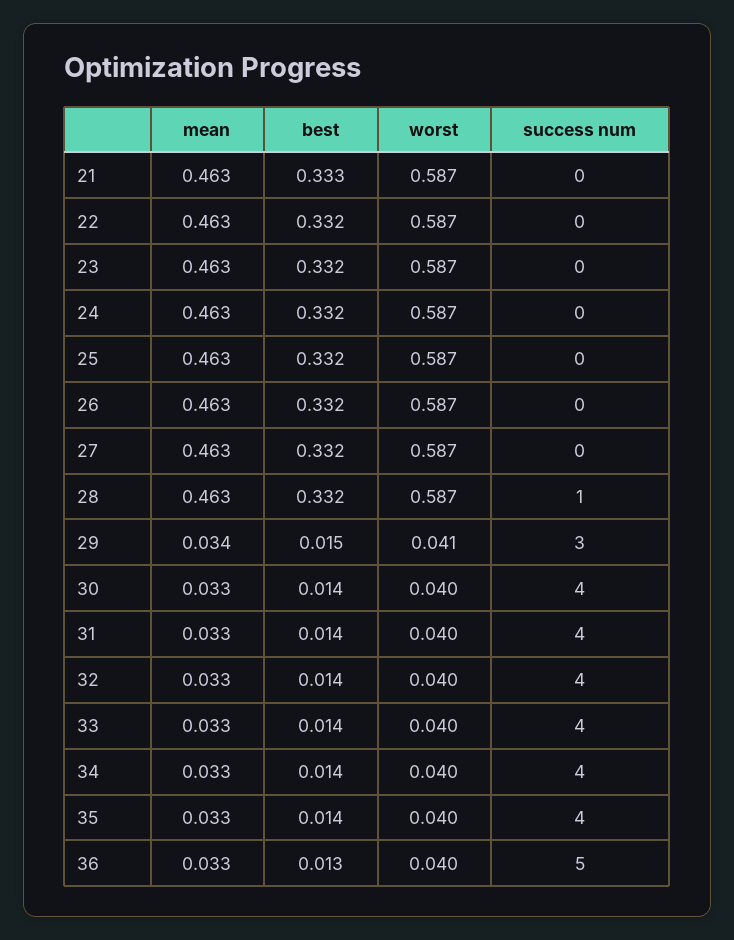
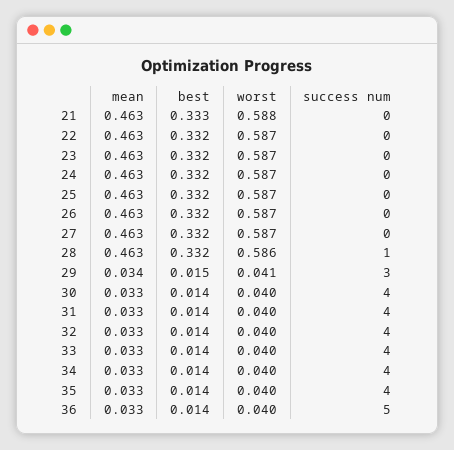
worst, 21: 0.587 -> 0.588
worst, 28: 0.587 -> 0.586
best, 36: 0.013 -> 0.014

